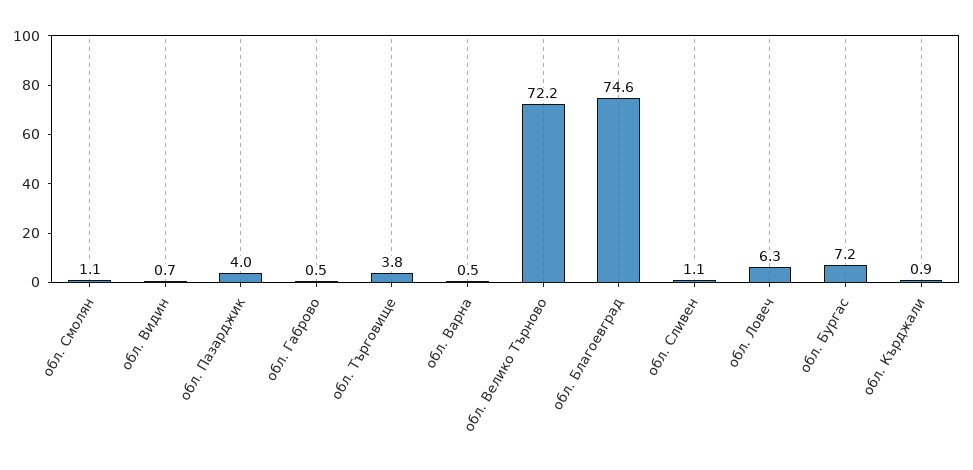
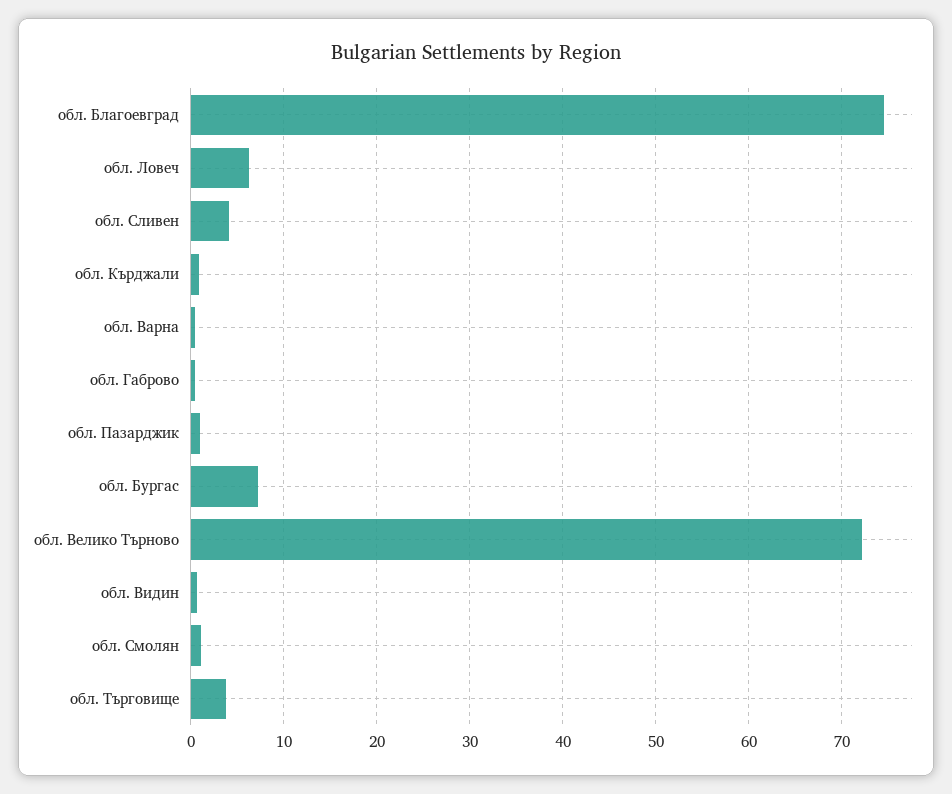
обл. Пазарджик: 4 -> 1
обл. Сливен: 1.1 -> 4

